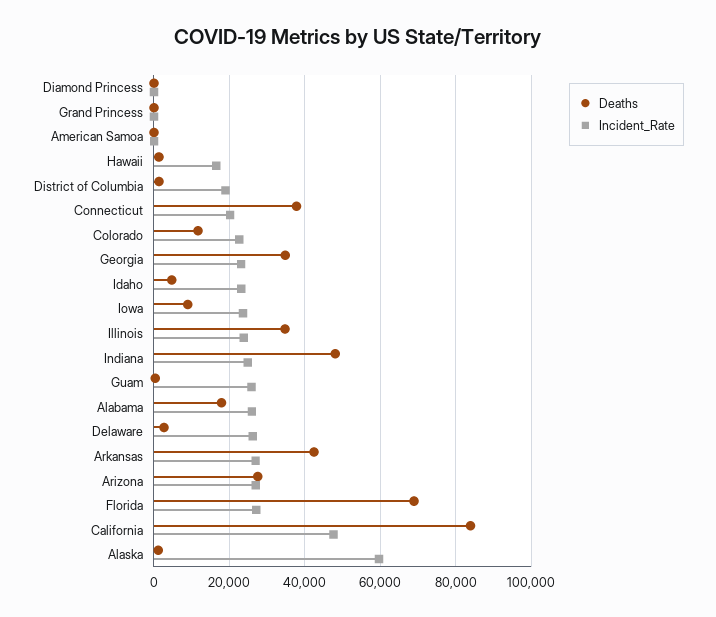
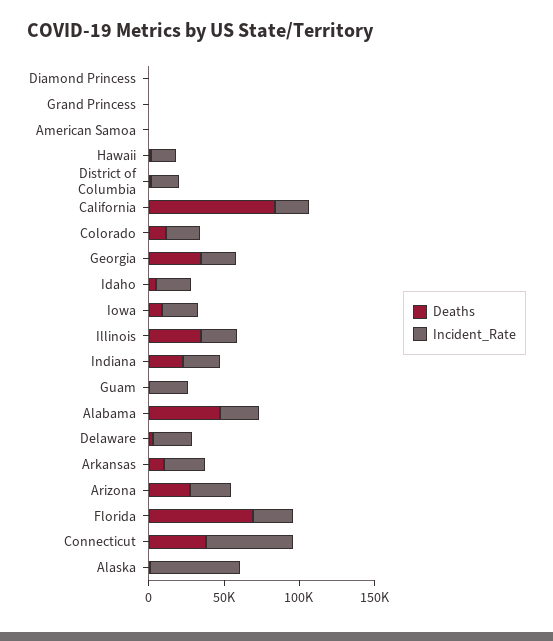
Incident_Rate, Connecticut: 20000 -> 60000
Deaths, Indiana: 48000 -> 20000
Deaths, Alabama: 18000 -> 50000
Deaths, Arkansas: 42000 -> 10000
Incident_Rate, California: 48000 -> 20000

